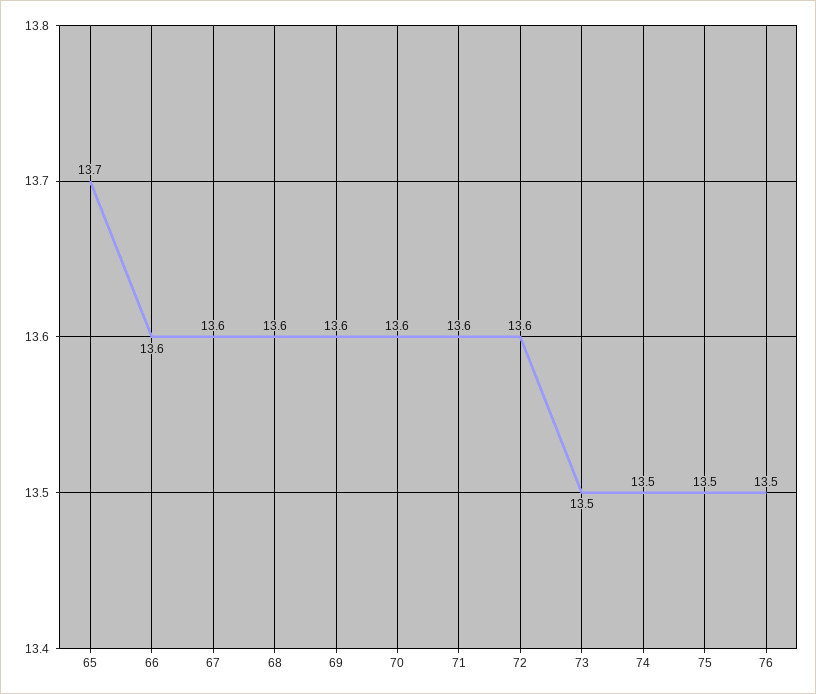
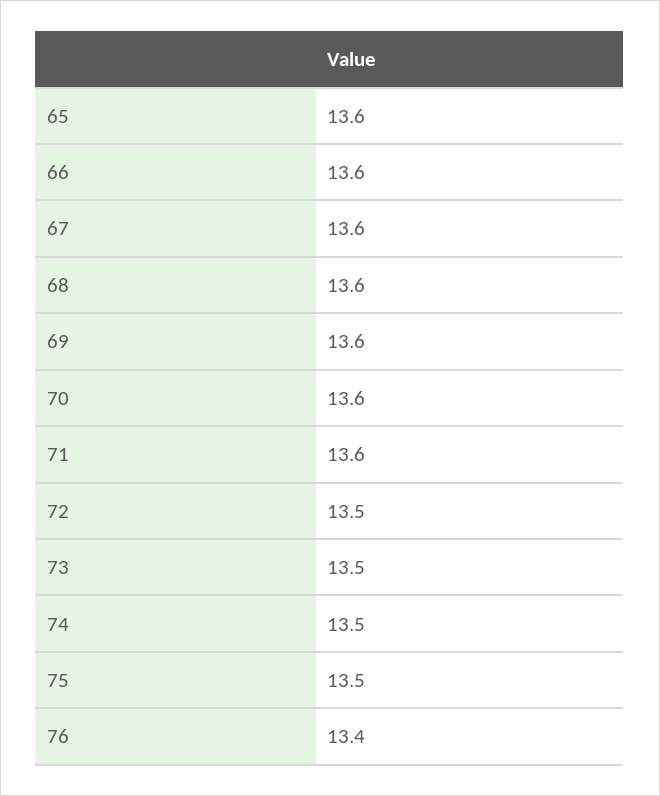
65: 13.7 -> 13.6
72: 13.6 -> 13.5
76: 13.5 -> 13.4

